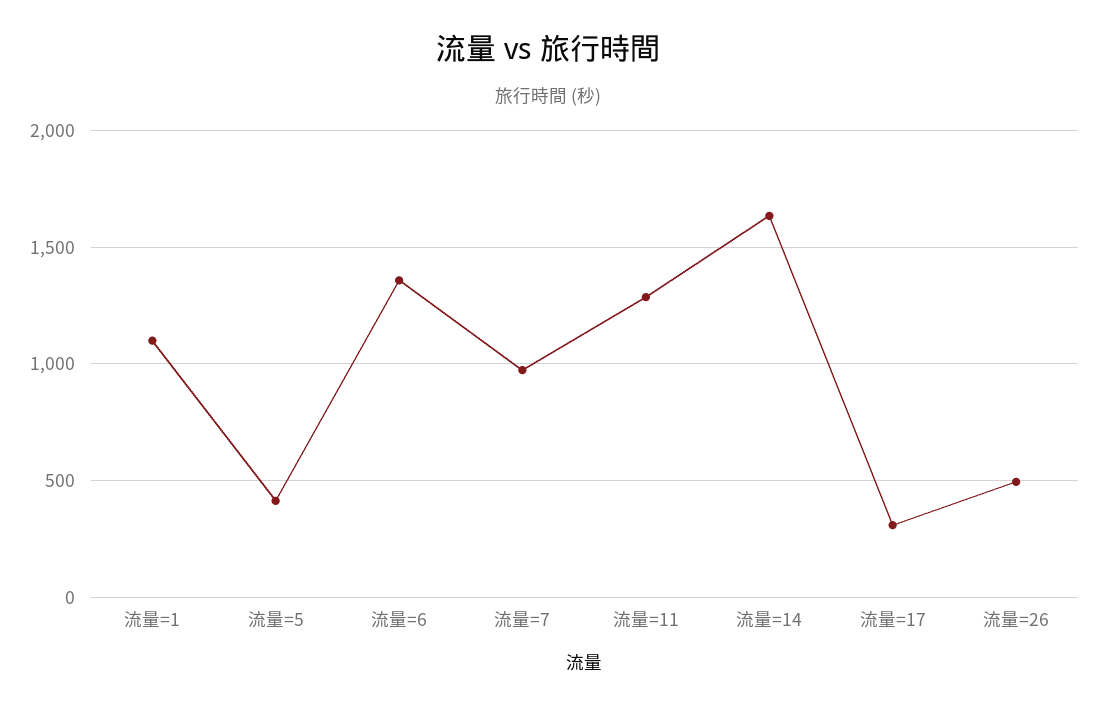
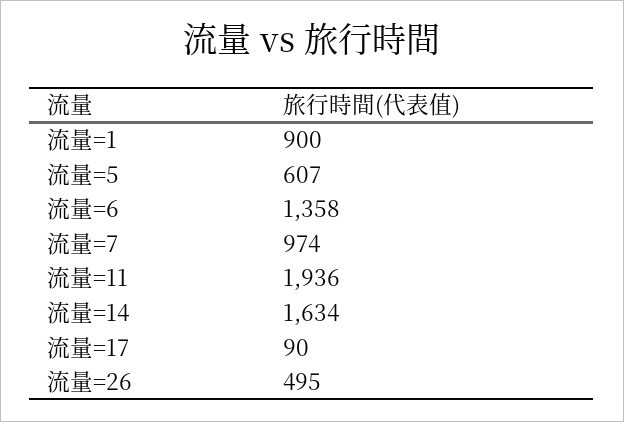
流量=1: 1100 -> 900
流量=5: 400 -> 607
流量=11: 1300 -> 1936
流量=17: 300 -> 90

